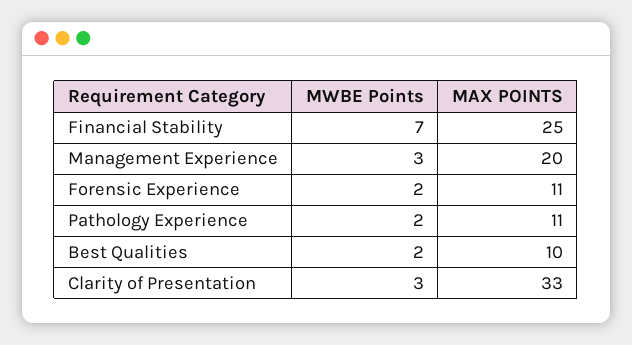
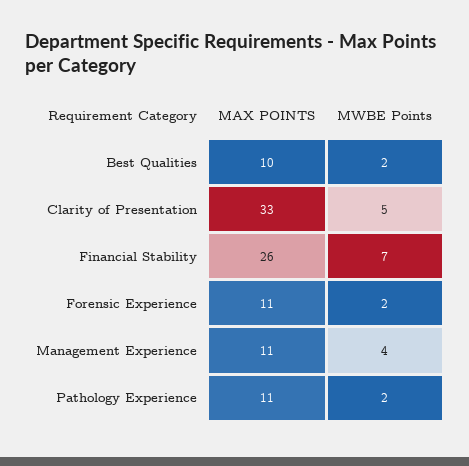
MAX POINTS, Financial Stability: 25 -> 26
MWBE Points, Management Experience: 3 -> 4
MAX POINTS, Management Experience: 20 -> 11
MWBE Points, Clarity of Presentation: 3 -> 5

